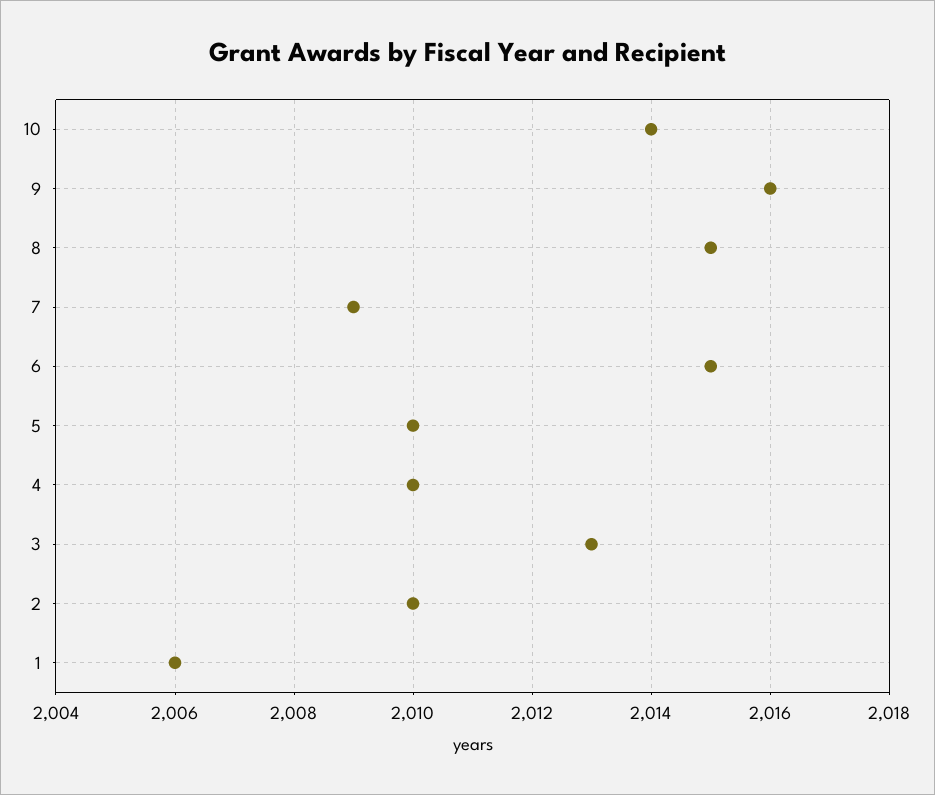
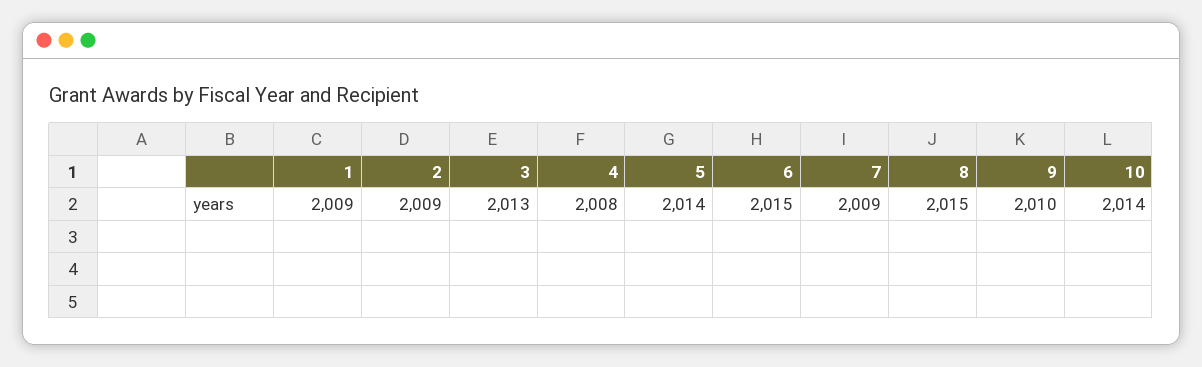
9: 2016 -> 2010
5: 2010 -> 2014
4: 2010 -> 2008
2: 2010 -> 2009
1: 2006 -> 2009

